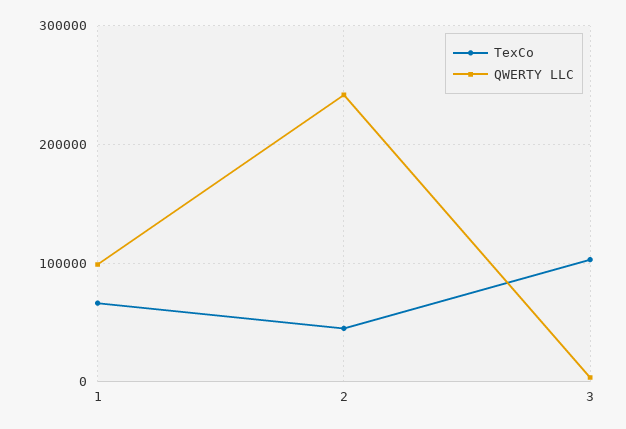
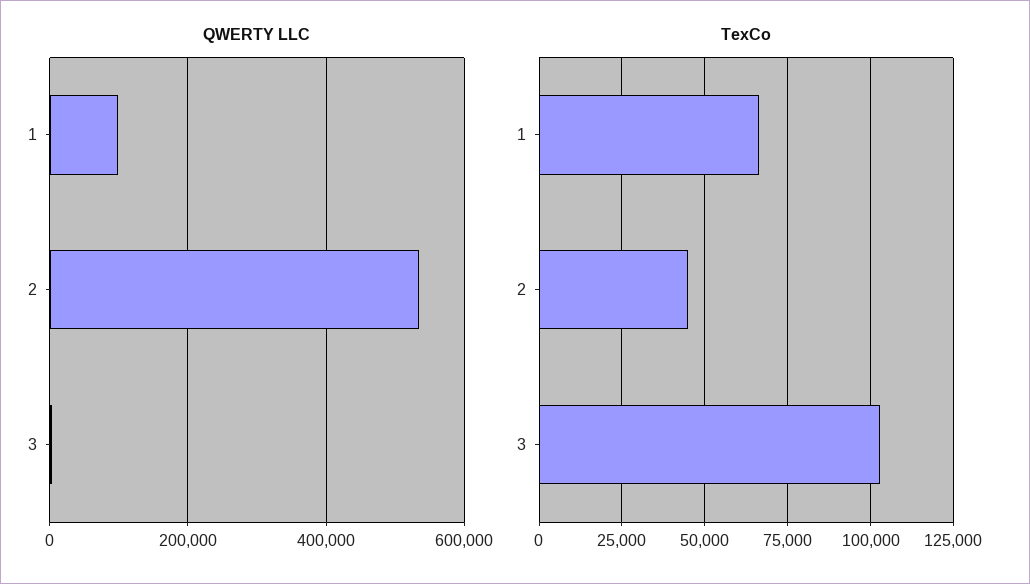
QWERTY LLC, 2: 240000 -> 540000

